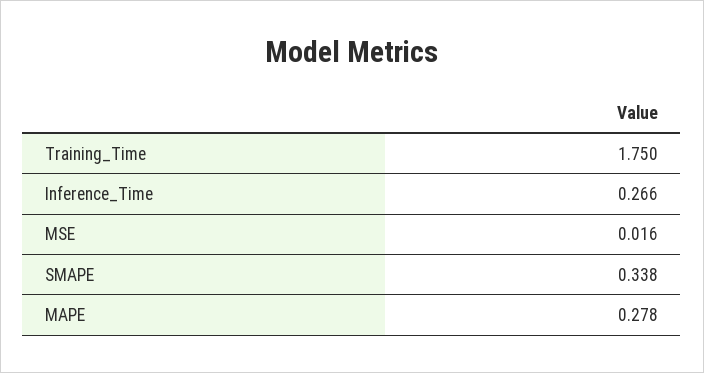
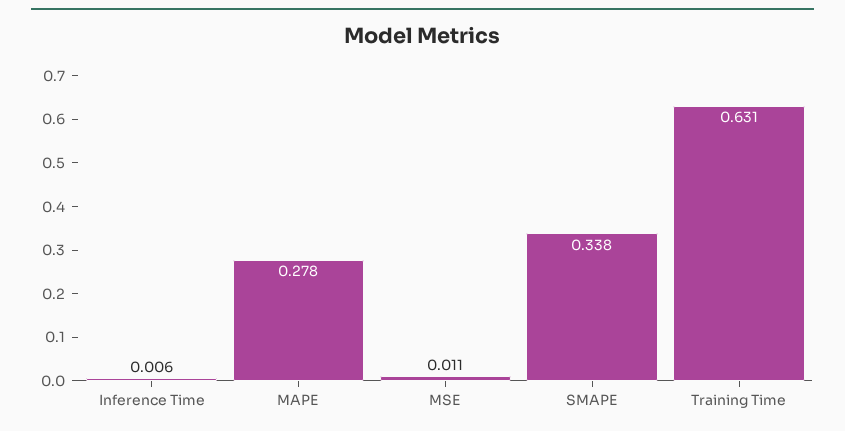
Training_Time: 1.75 -> 0.631
Inference_Time: 0.266 -> 0.006
MSE: 0.016 -> 0.011

